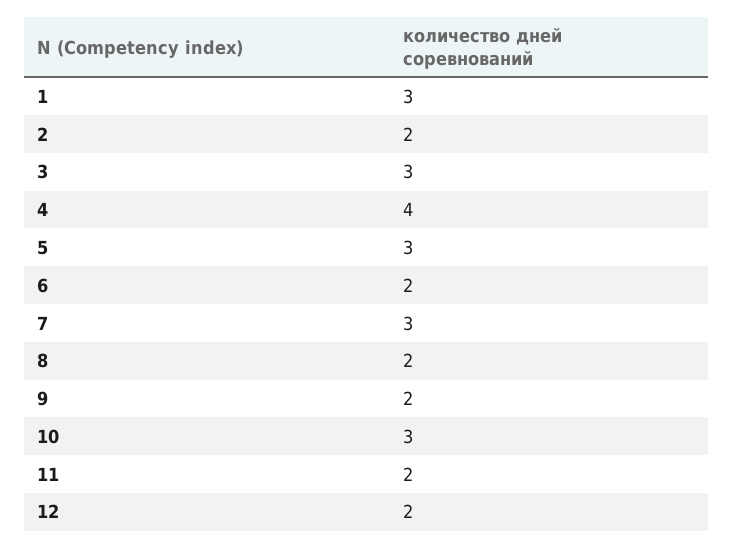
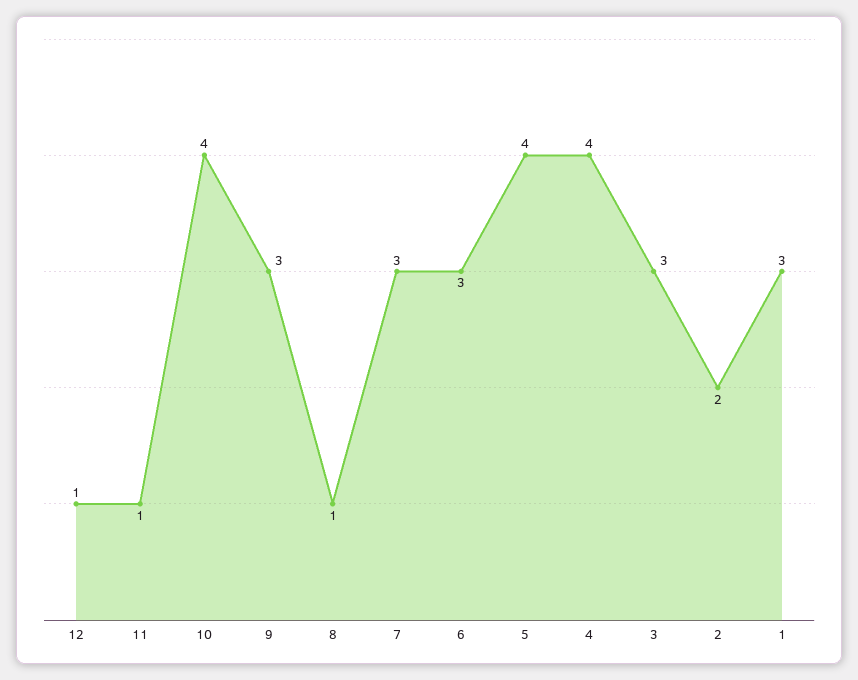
5: 3 -> 4
6: 2 -> 3
8: 2 -> 1
9: 2 -> 3
10: 3 -> 4
11: 2 -> 1
12: 2 -> 1

